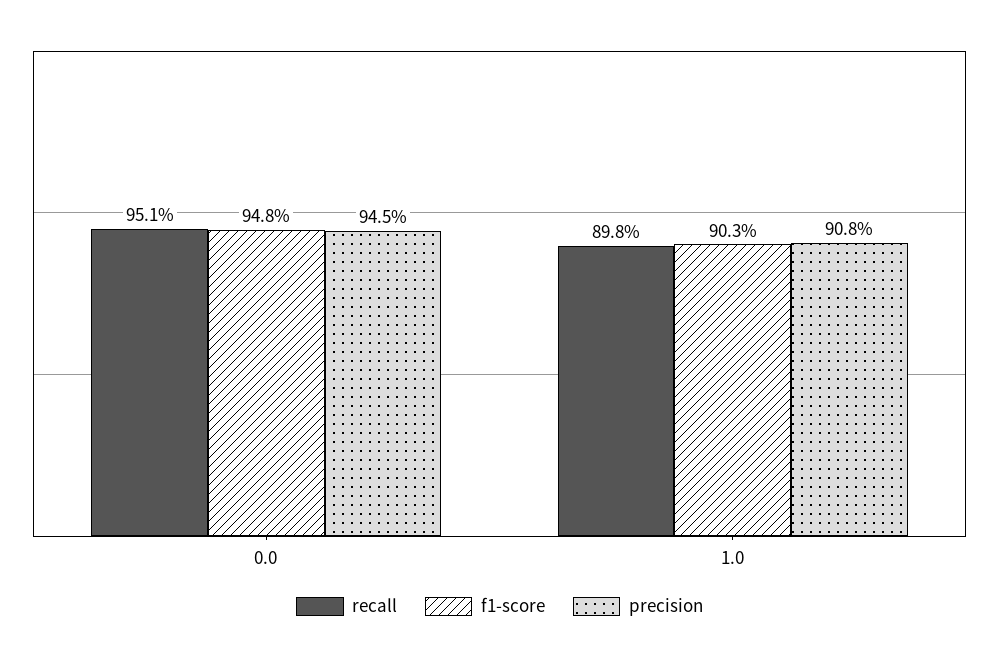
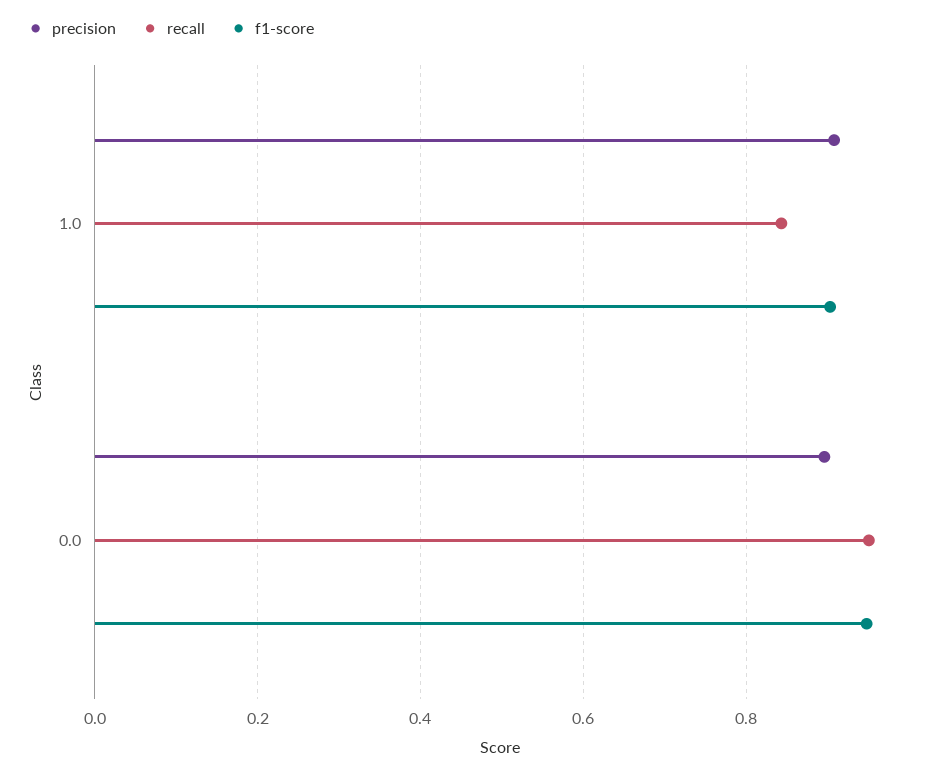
precision, 0.0: 0.945 -> 0.9
recall, 1.0: 0.898 -> 0.84

